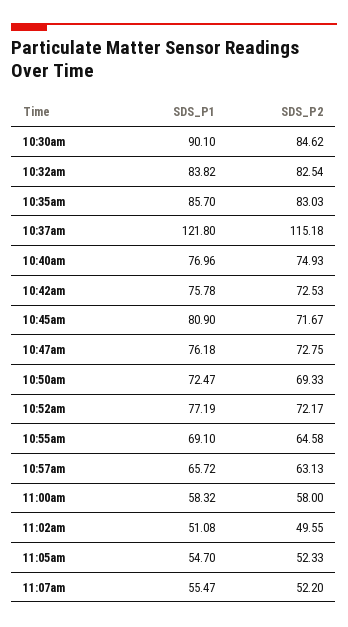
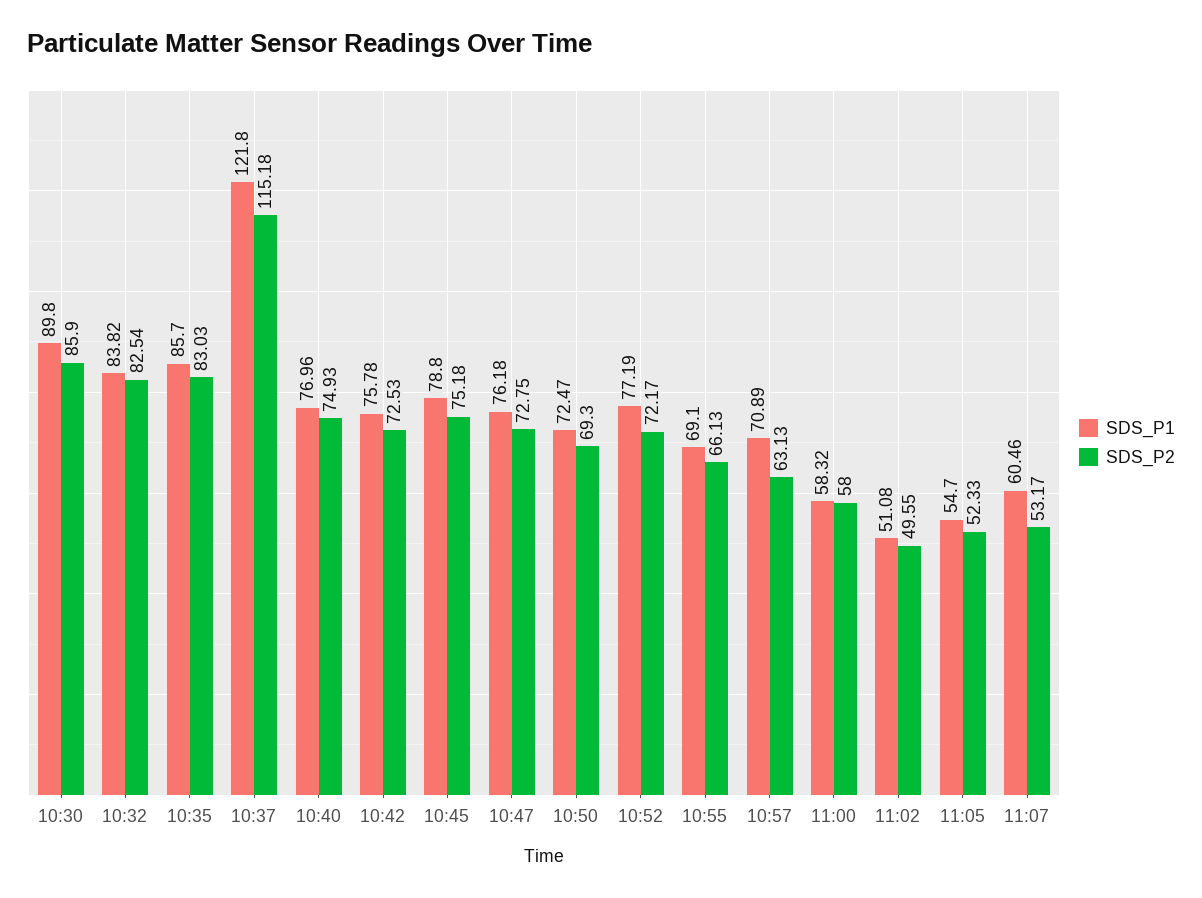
SDS_P1, 10:30am: 90.1 -> 89.8
SDS_P2, 10:30am: 84.62 -> 85.9
SDS_P1, 10:45am: 80.9 -> 78.8
SDS_P2, 10:45am: 71.67 -> 75.18
SDS_P2, 10:50am: 69.33 -> 69.3
SDS_P2, 10:55am: 64.58 -> 66.13
SDS_P1, 10:57am: 65.72 -> 70.89
SDS_P1, 11:07am: 55.47 -> 60.46
SDS_P2, 11:07am: 52.2 -> 53.17

